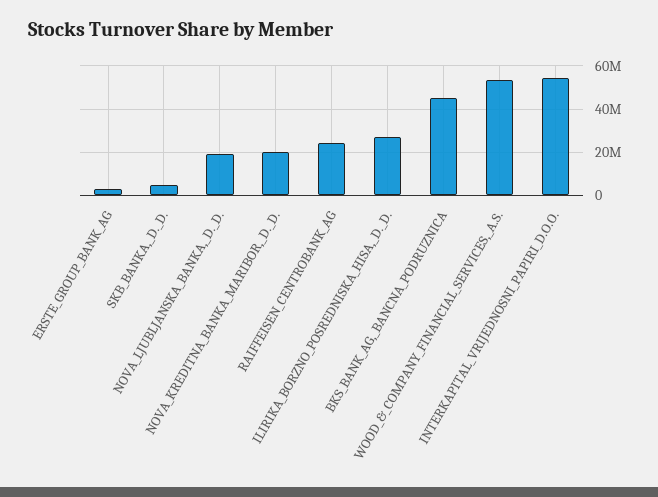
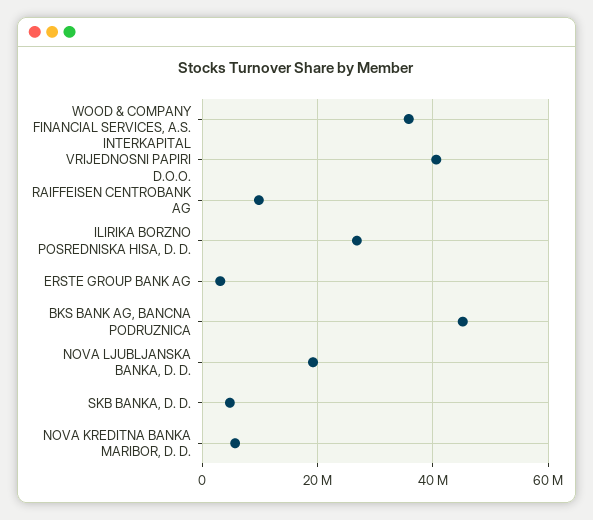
NOVA_KREDITNA_BANKA_MARIBOR,_D._D.: 20000000 -> 6000000
RAIFFEISEN_CENTROBANK_AG: 25000000 -> 10000000
WOOD_&_COMPANY_FINANCIAL_SERVICES,_A.S.: 55000000 -> 36000000
INTERKAPITAL_VRIJEDNOSNI_PAPIRI_D.O.O.: 55000000 -> 40000000

